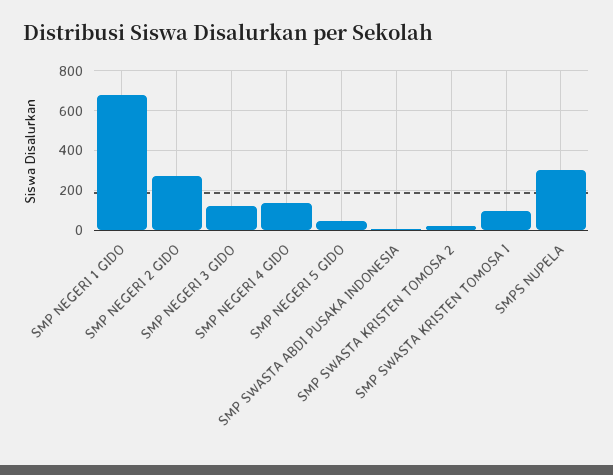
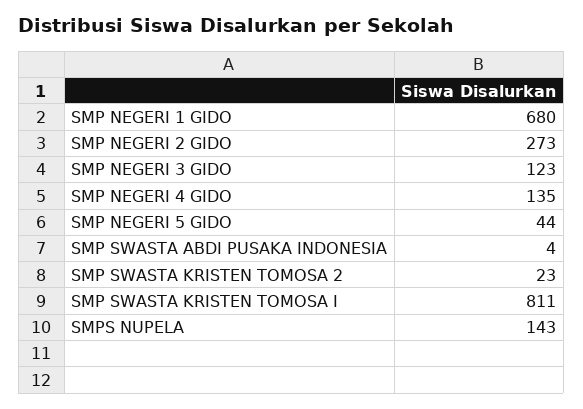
SMP SWASTA KRISTEN TOMOSA I: 100 -> 811
SMPS NUPELA: 300 -> 143

